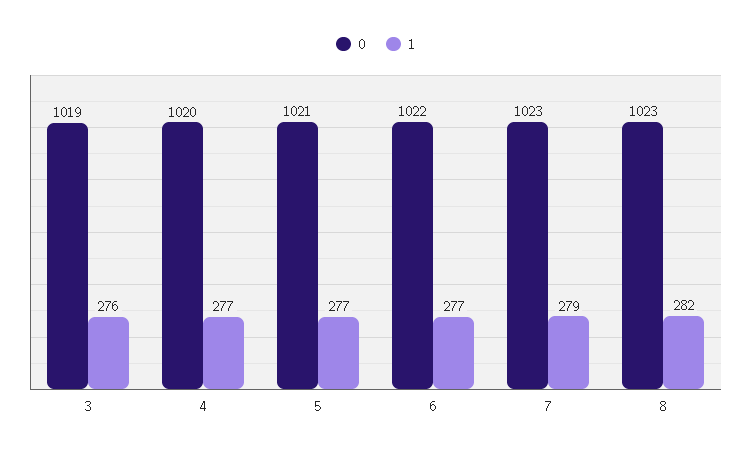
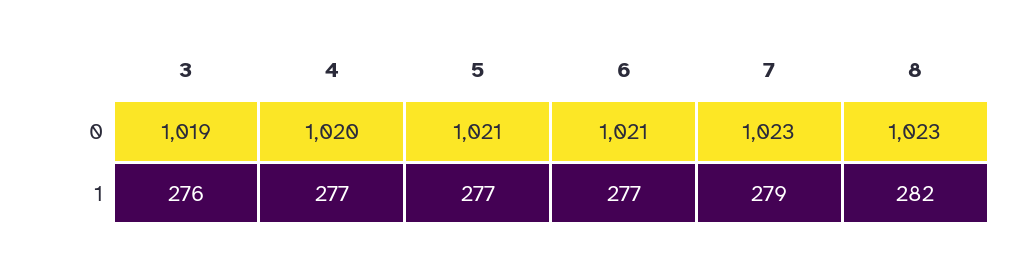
0, 6: 1022 -> 1021

